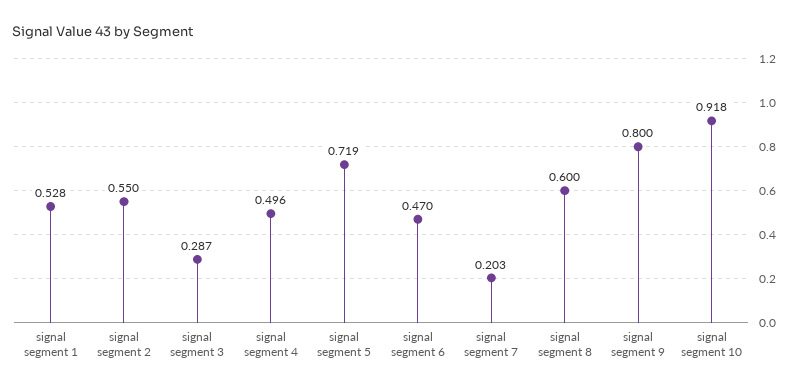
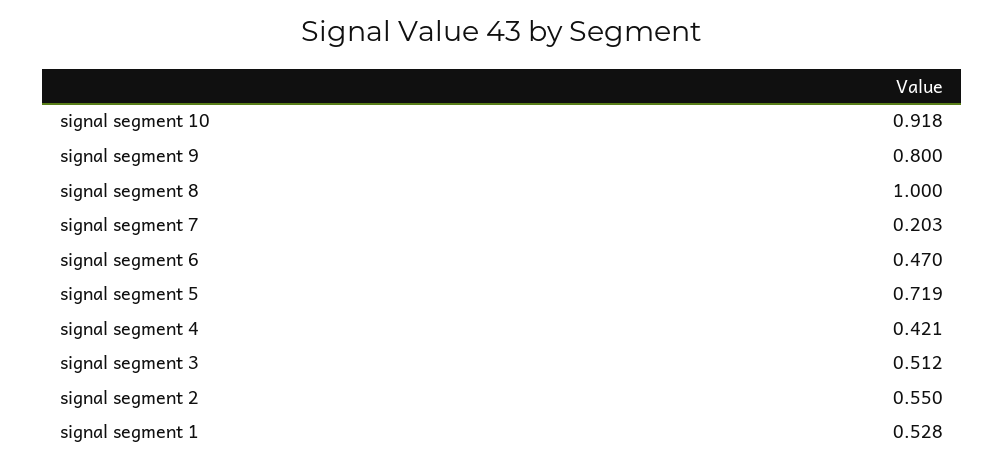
signal segment 3: 0.287 -> 0.512
signal segment 4: 0.496 -> 0.421
signal segment 8: 0.6 -> 1

